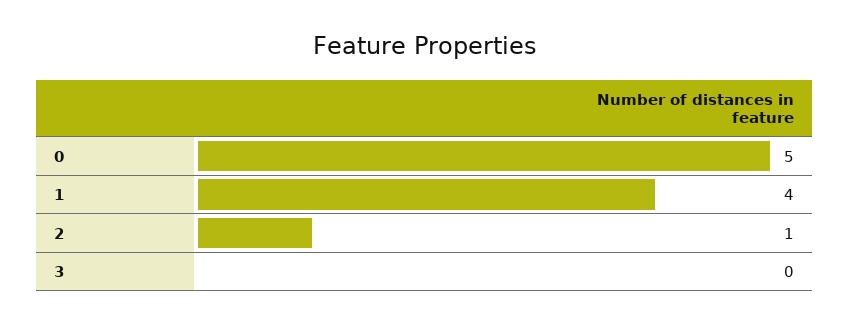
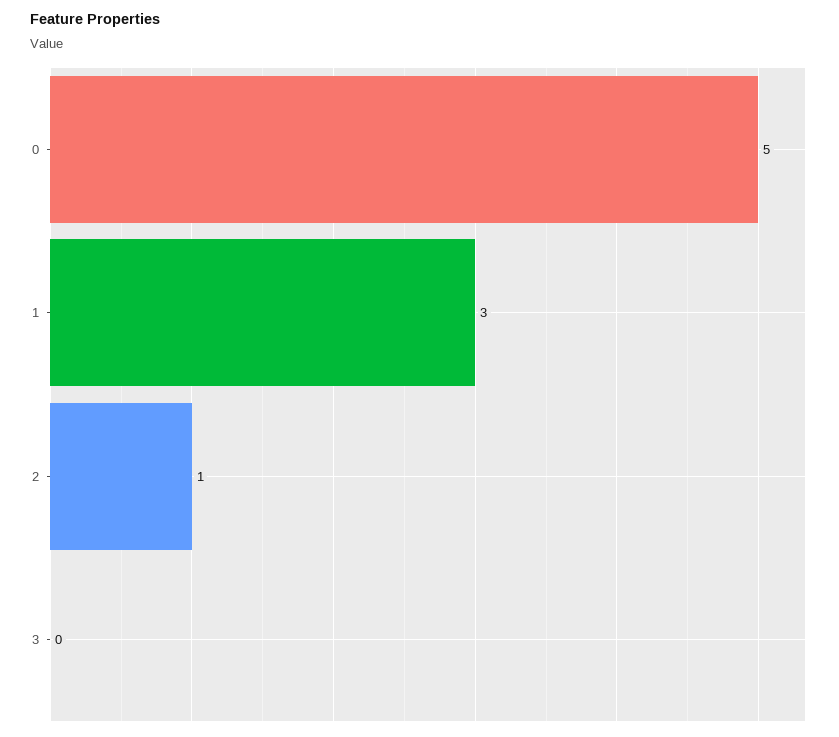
1: 4 -> 3

